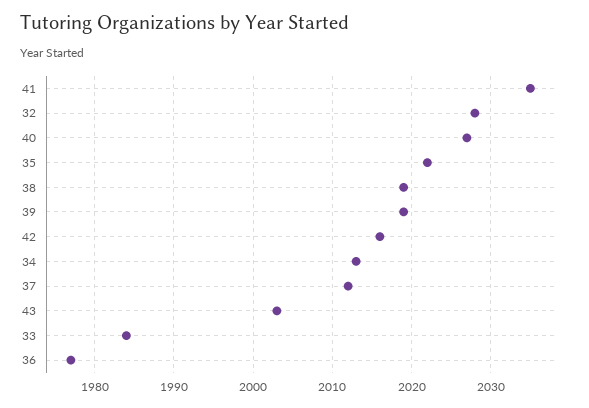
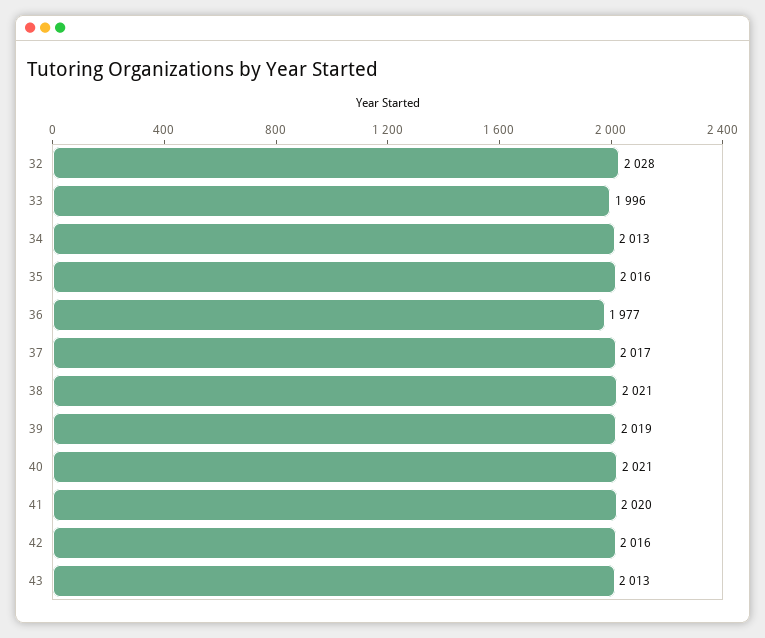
41: 2035 -> 2020
40: 2027 -> 2021
35: 2022 -> 2016
38: 2019 -> 2021
37: 2012 -> 2017
43: 2003 -> 2013
33: 1984 -> 1996

